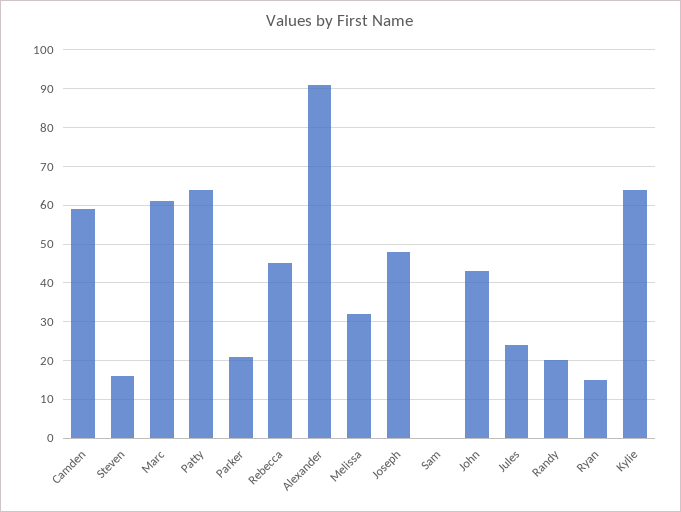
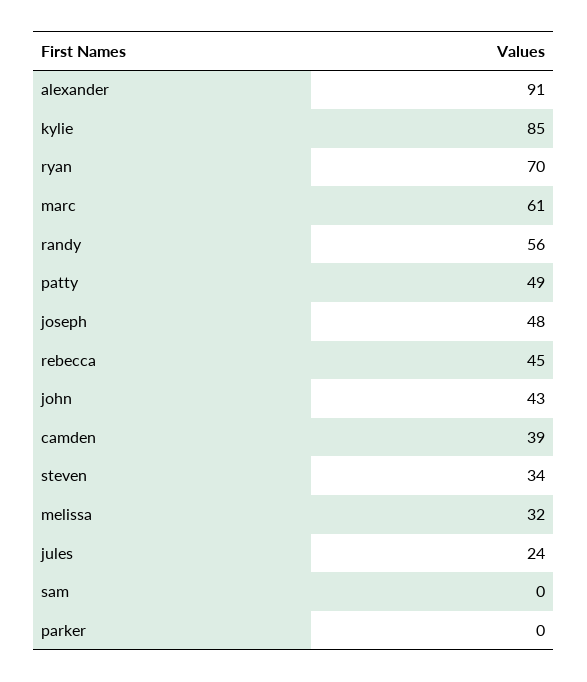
Camden: 60 -> 39
Steven: 15 -> 34
Patty: 65 -> 49
Parker: 20 -> 0
Randy: 20 -> 56
Ryan: 15 -> 70
Kylie: 65 -> 85

